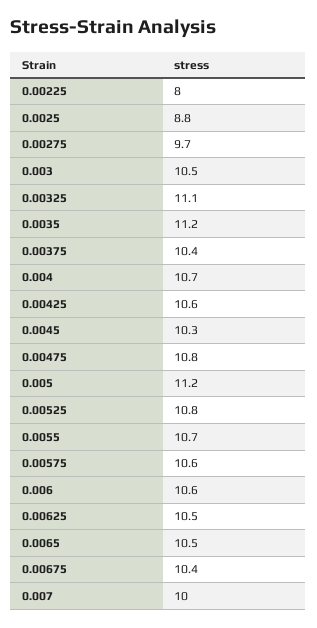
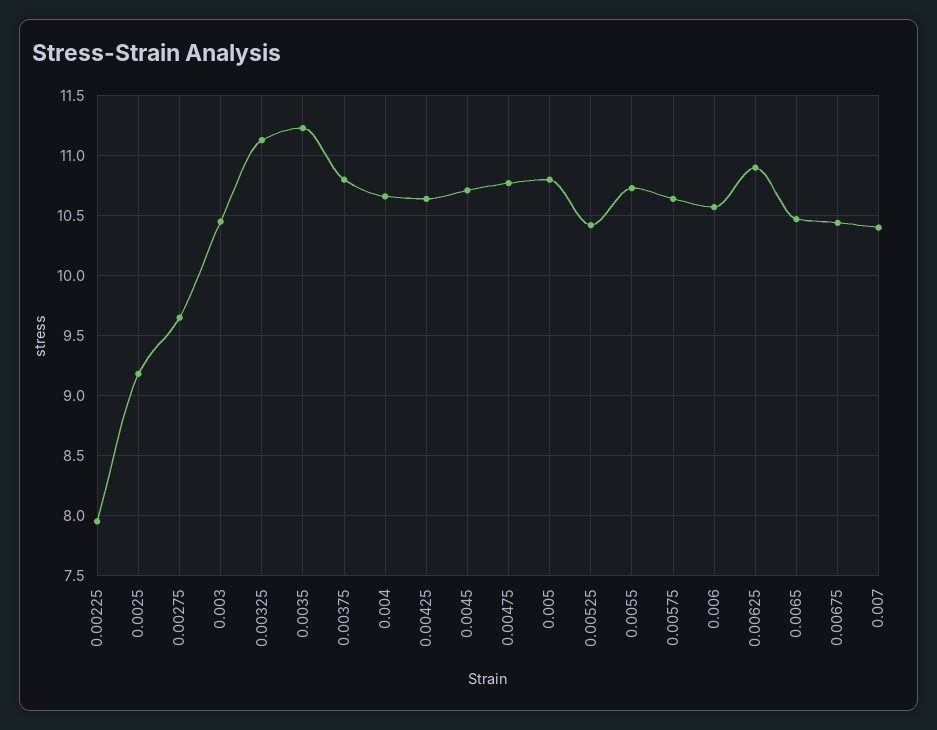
0.0025: 8.8 -> 9.2
0.00375: 10.4 -> 10.8
0.0045: 10.3 -> 10.7
0.005: 11.2 -> 10.8
0.00525: 10.8 -> 10.4
0.00625: 10.5 -> 10.9
0.007: 10 -> 10.4

